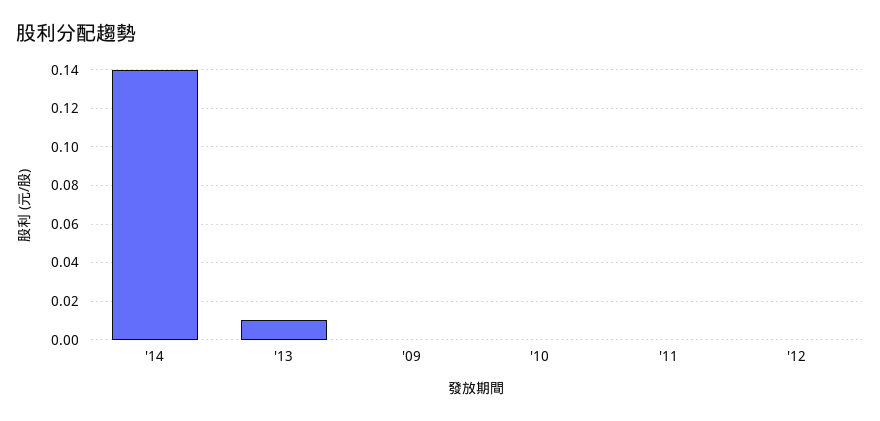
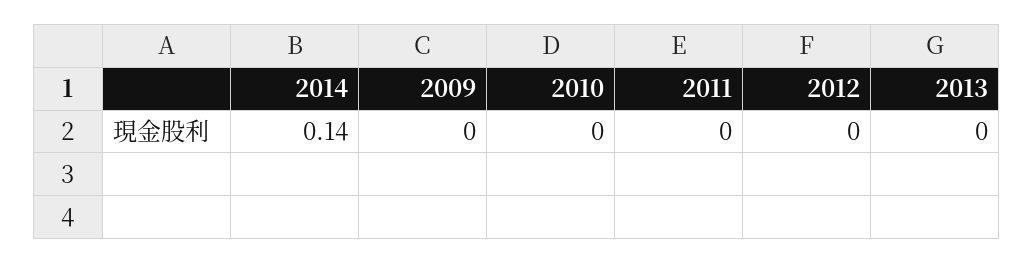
'13: 0.01 -> 0

